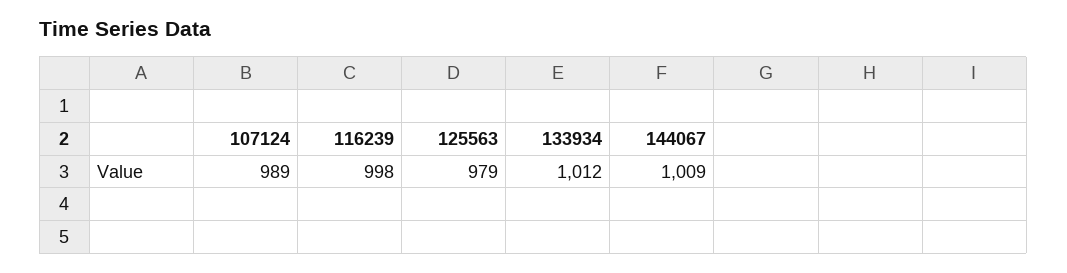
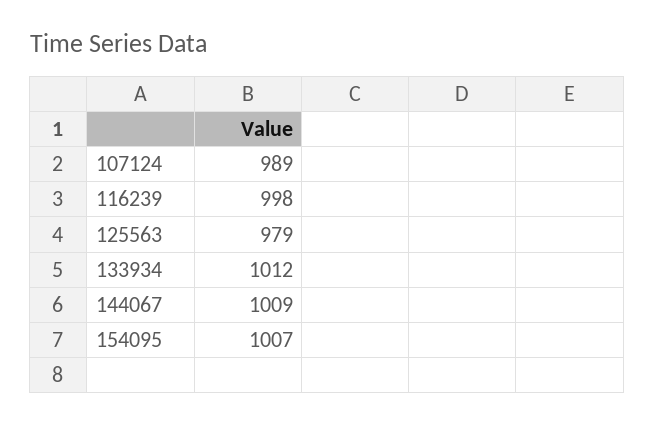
154095: none -> 1007

